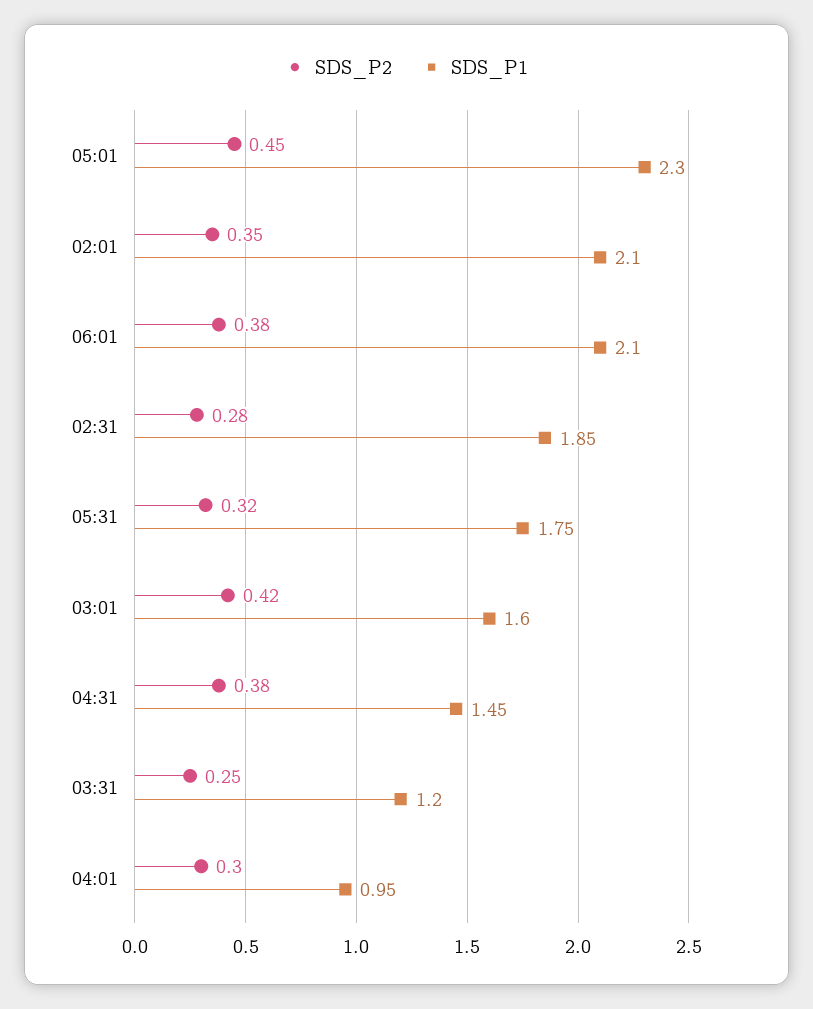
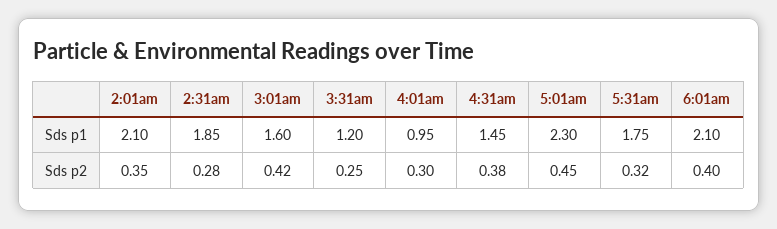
SDS_P2, 06:01: 0.38 -> 0.4

